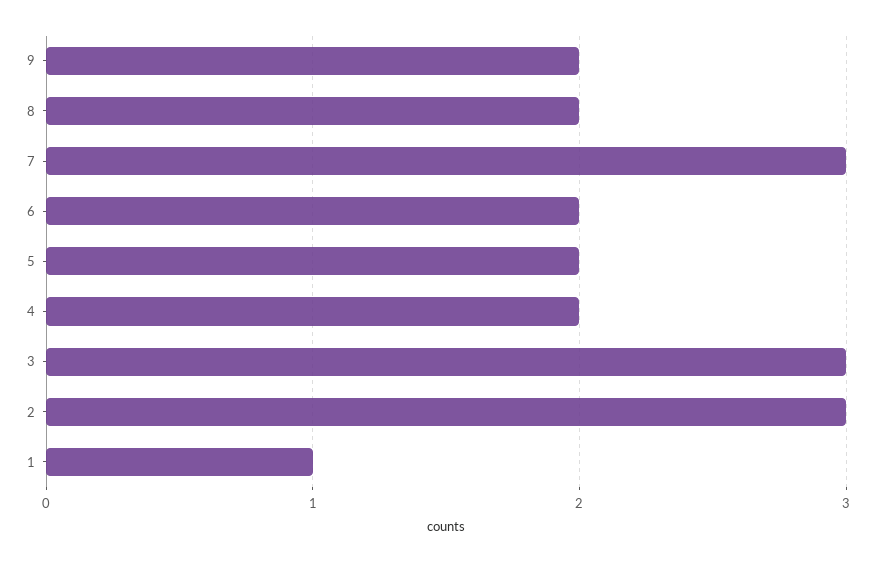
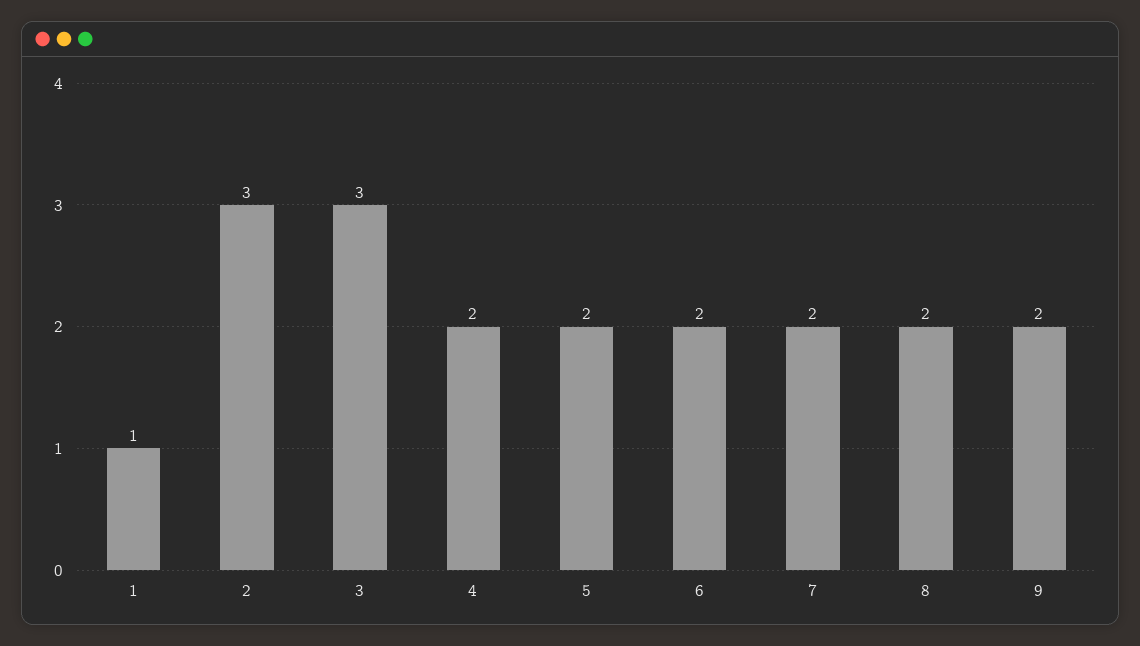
7: 3 -> 2

